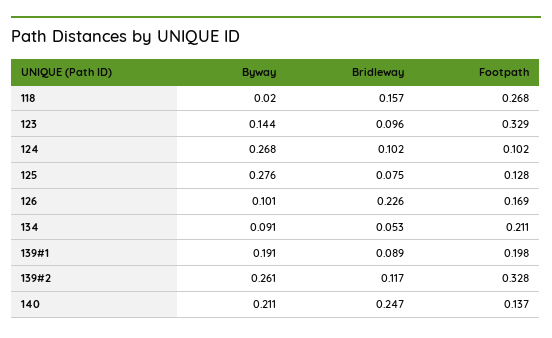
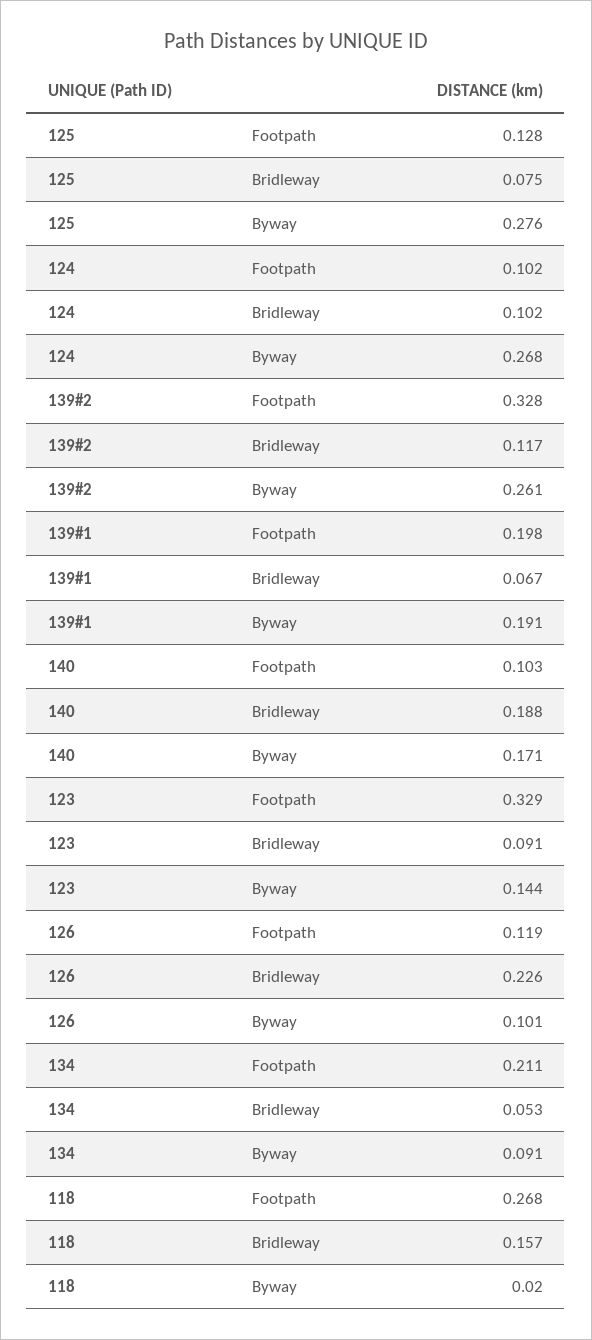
Bridleway, 123: 0.096 -> 0.091
Footpath, 126: 0.169 -> 0.119
Bridleway, 139#1: 0.089 -> 0.067
Byway, 140: 0.211 -> 0.171
Bridleway, 140: 0.247 -> 0.188
Footpath, 140: 0.137 -> 0.103

